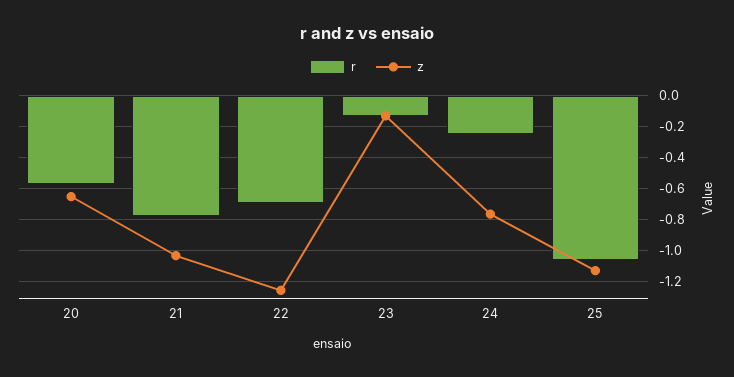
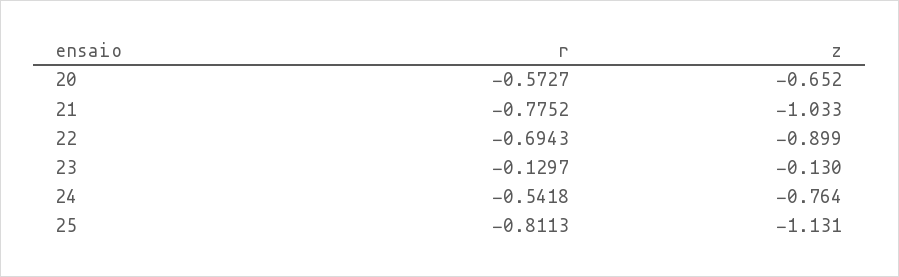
z, 22: -1.25 -> -0.899
r, 24: -0.25 -> -0.5418
r, 25: -1.05 -> -0.8113

